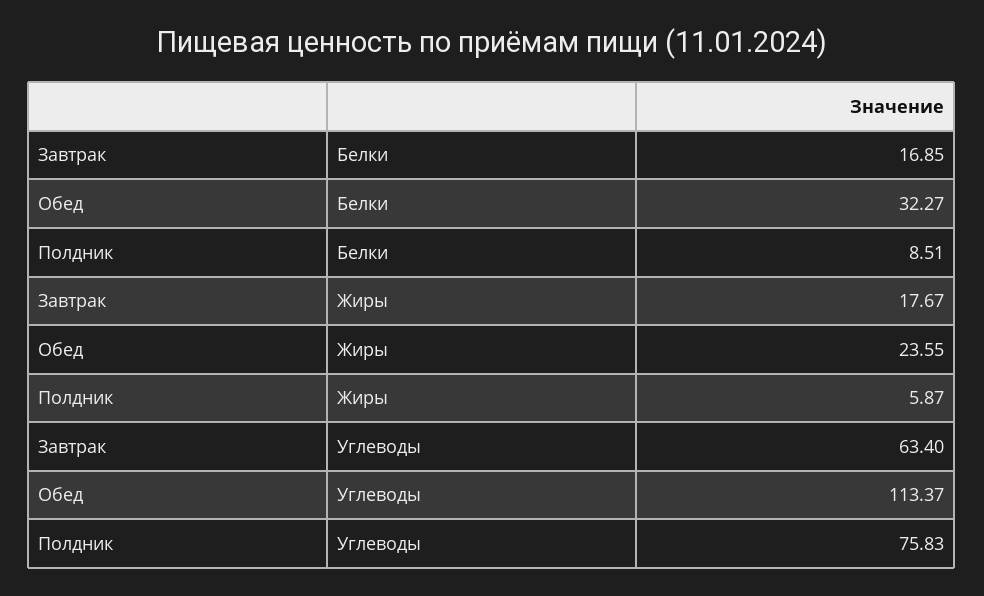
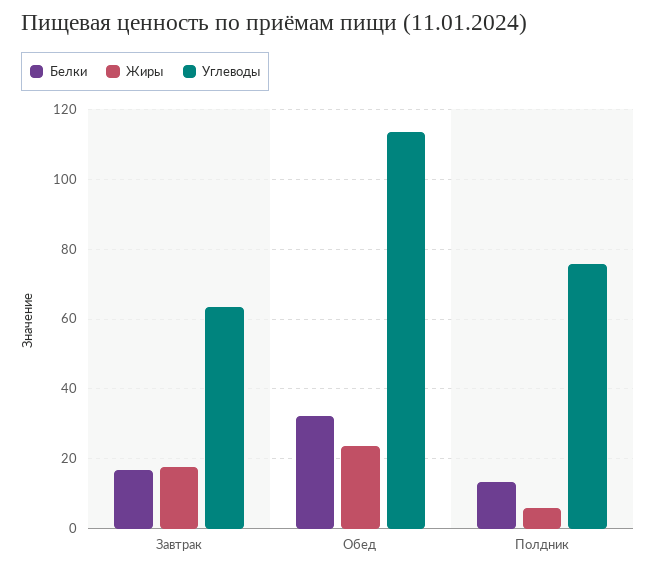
Белки, Полдник: 8.51 -> 14

